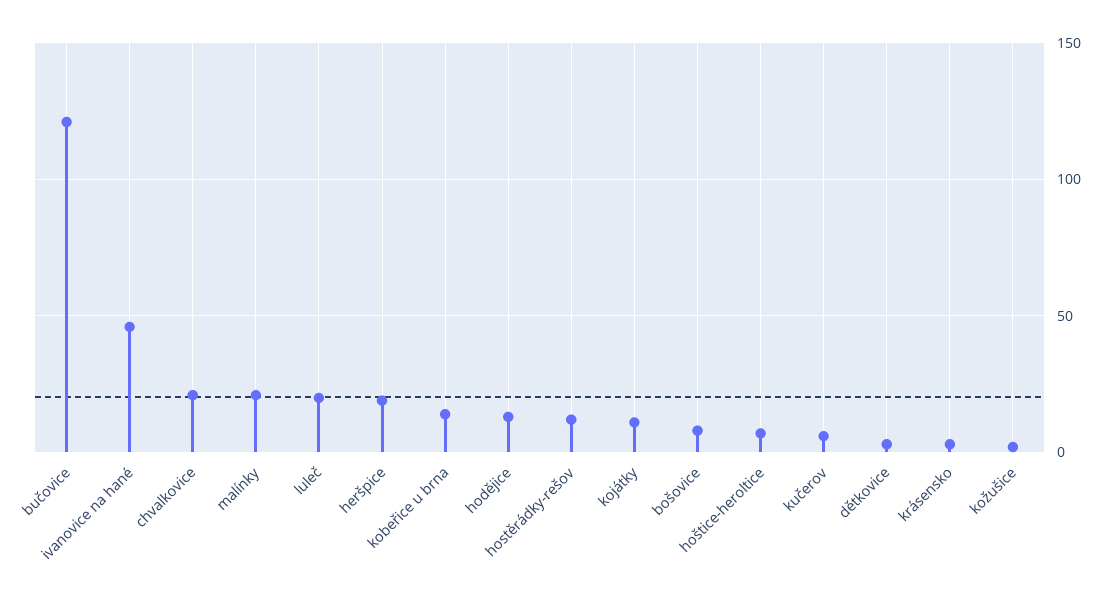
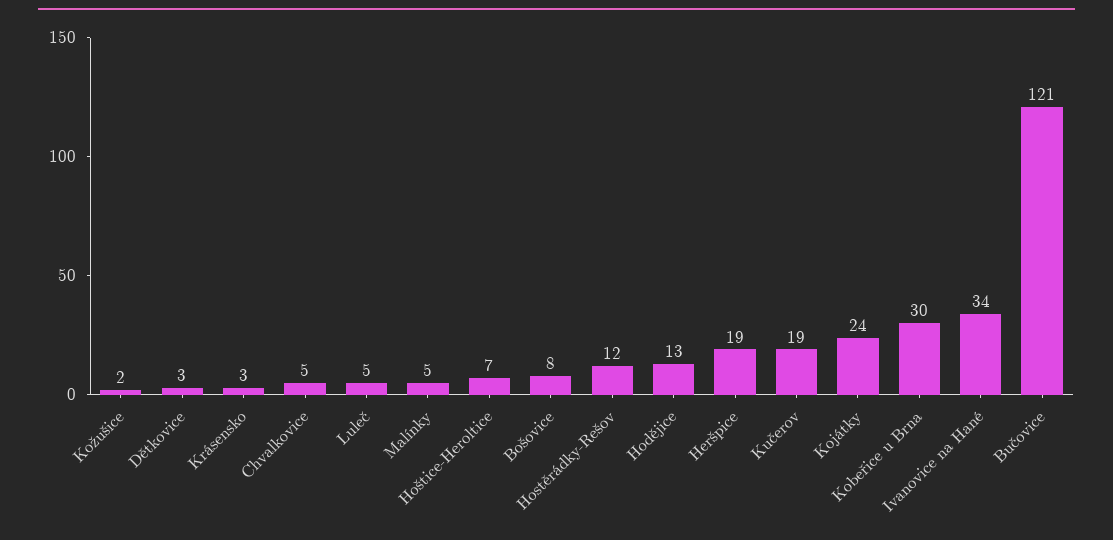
ivanovice na hané: 45 -> 34
chvalkovice: 20 -> 5
malínky: 20 -> 5
luleč: 20 -> 5
kobeřice u brna: 15 -> 30
kojátky: 10 -> 24
kučerov: 5 -> 19

